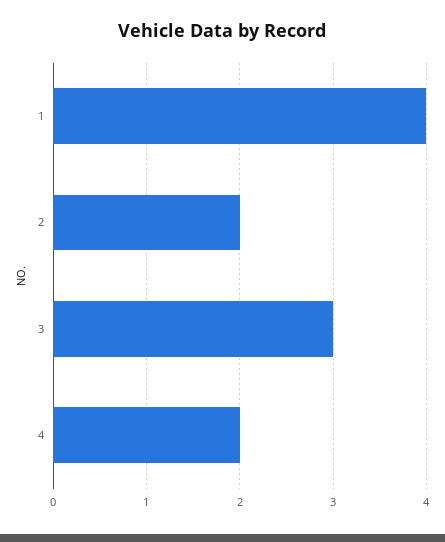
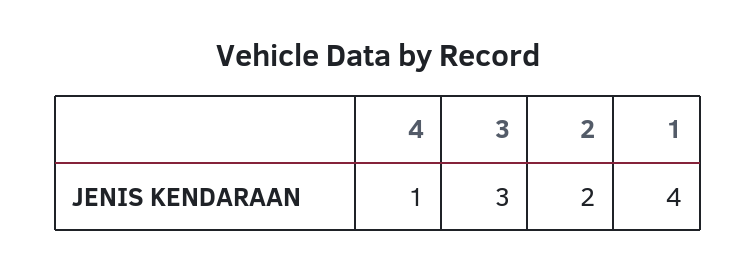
4: 2 -> 1

